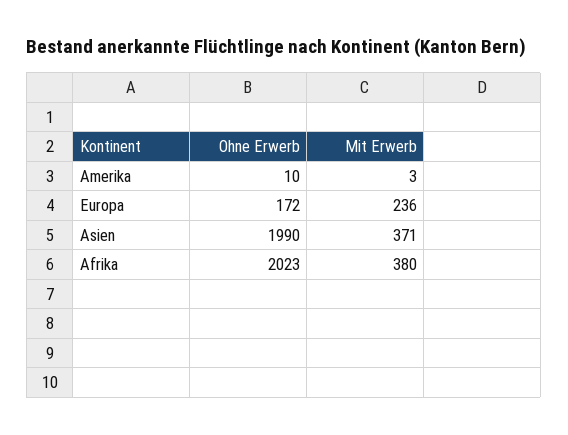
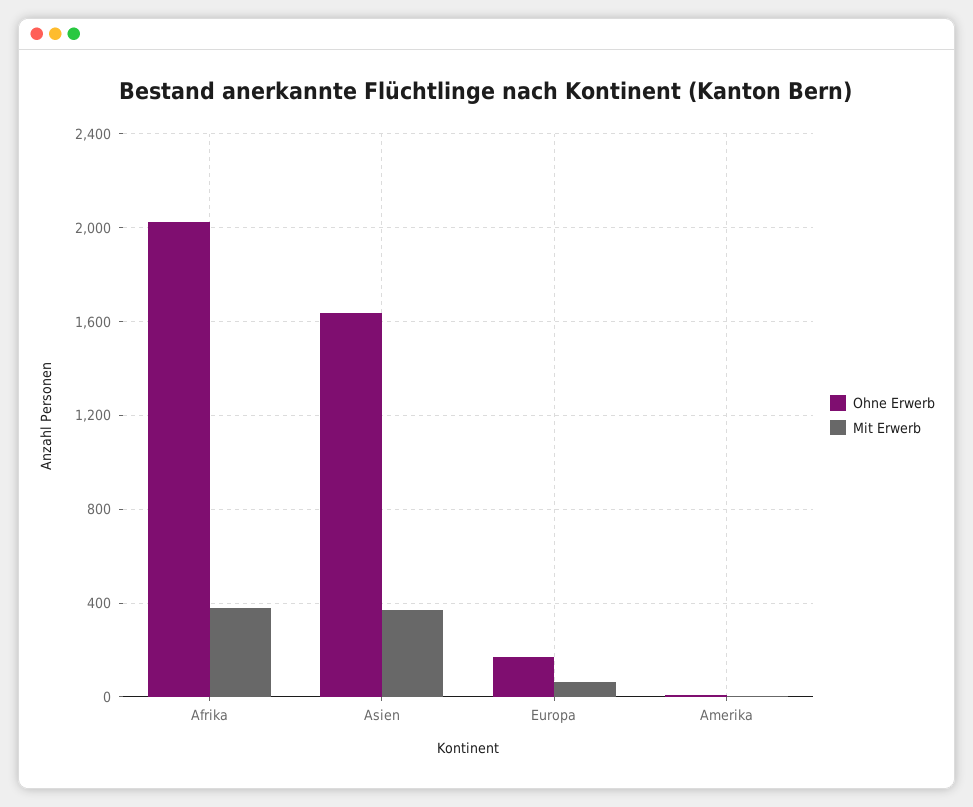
Mit Erwerb, Europa: 236 -> 50
Ohne Erwerb, Asien: 1990 -> 1650

